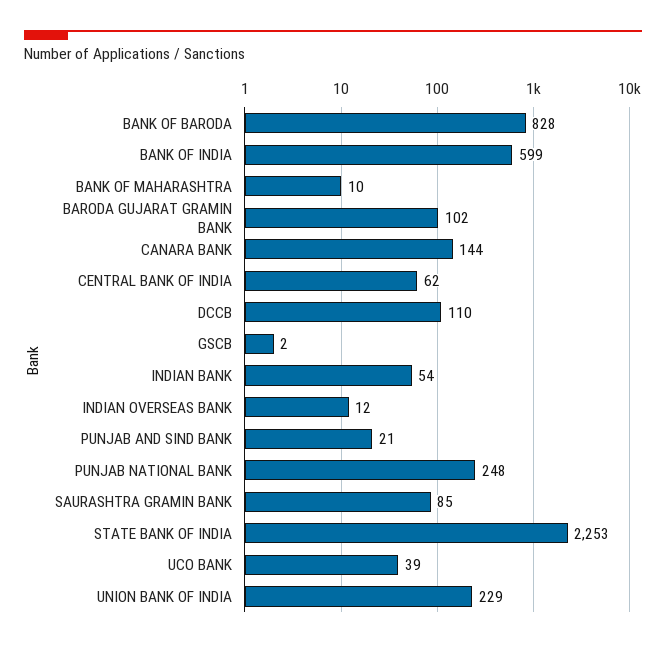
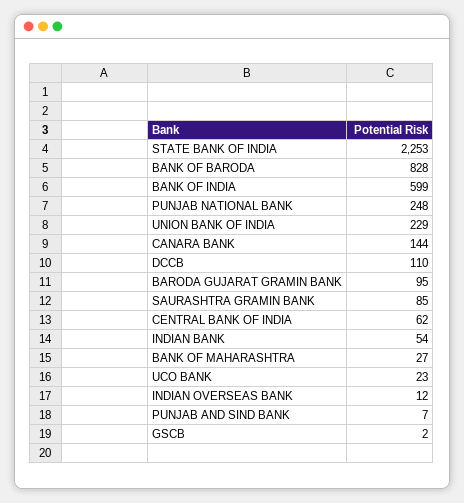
BANK OF MAHARASHTRA: 10 -> 27
BARODA GUJARAT GRAMIN BANK: 102 -> 95
PUNJAB AND SIND BANK: 21 -> 7
UCO BANK: 39 -> 23

